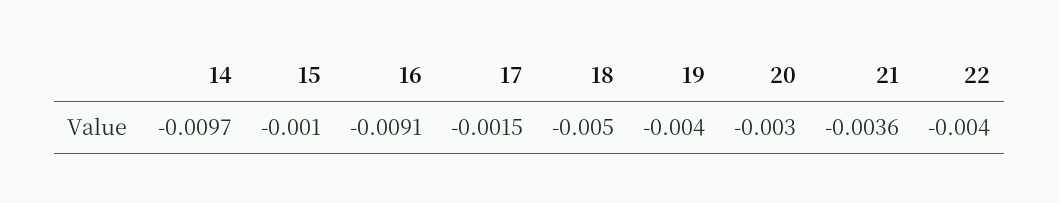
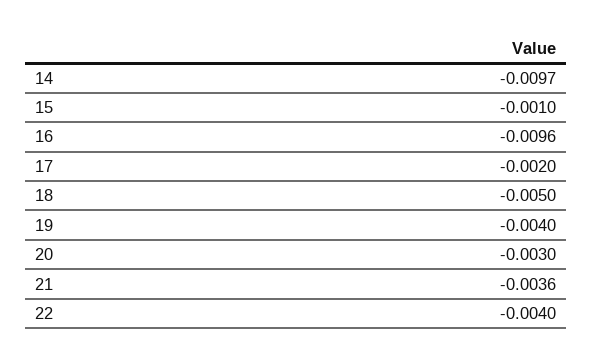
16: -0.0091 -> -0.0096
17: -0.0015 -> -0.002

